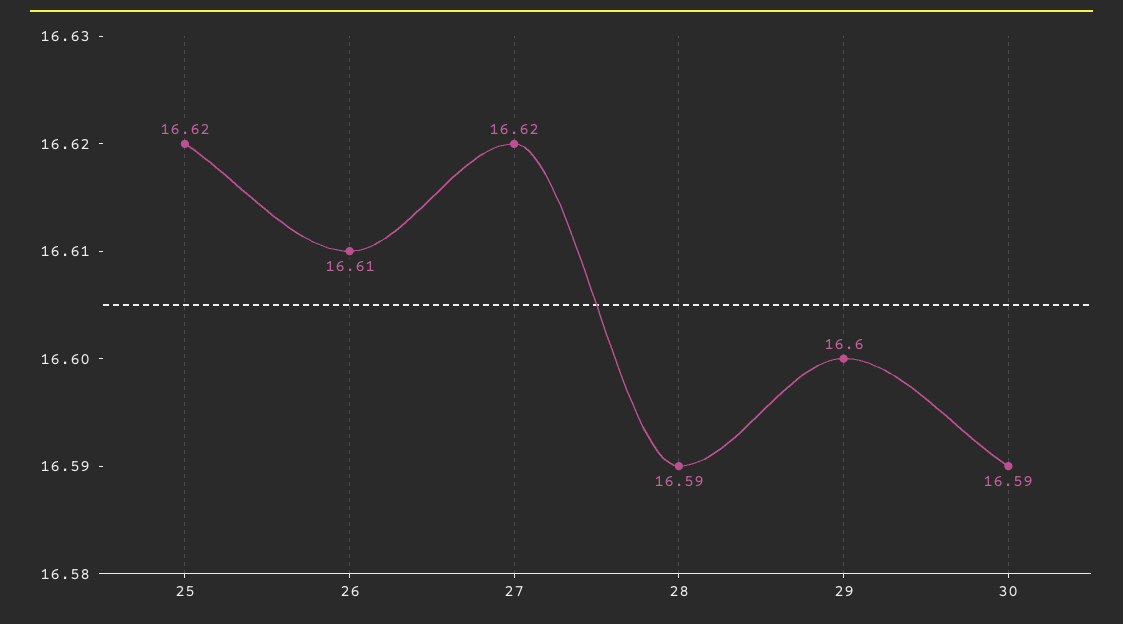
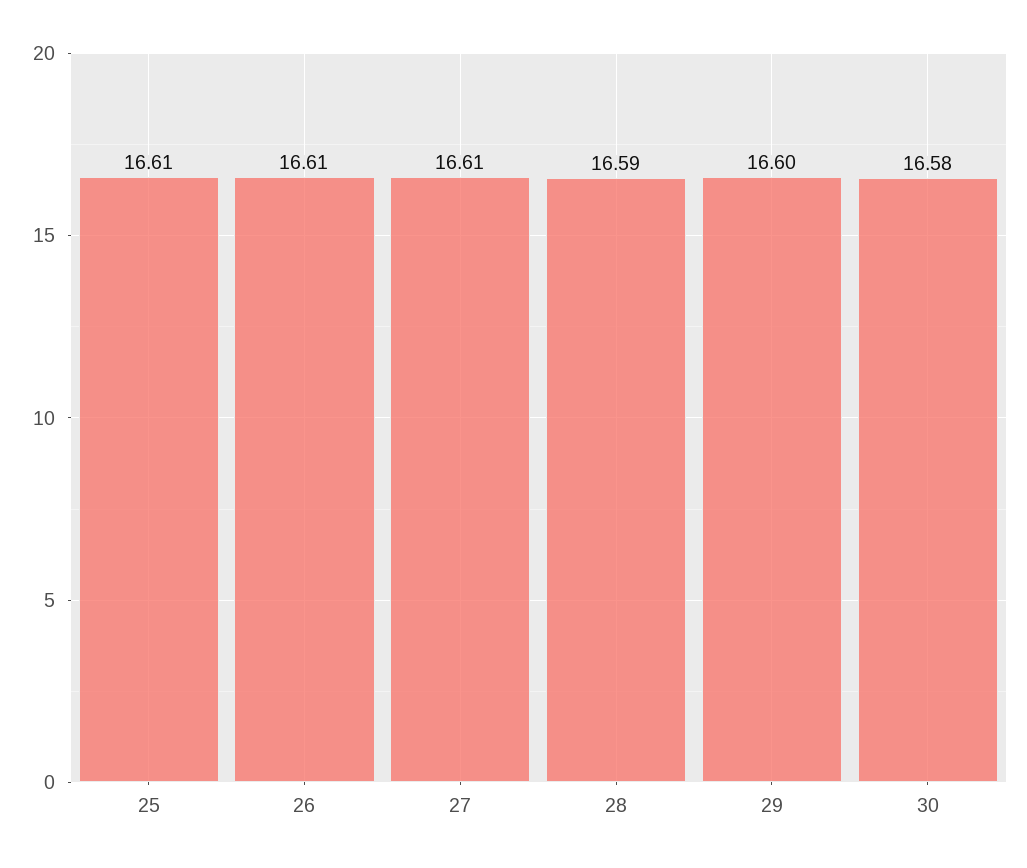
25: 16.62 -> 16.61
27: 16.62 -> 16.61
30: 16.59 -> 16.58

